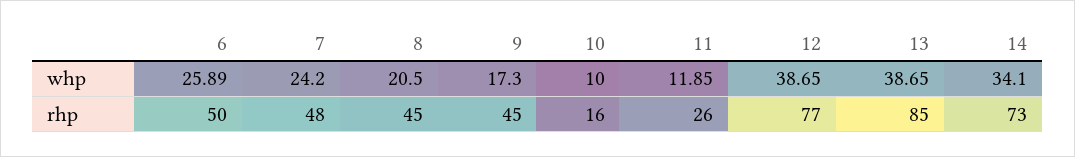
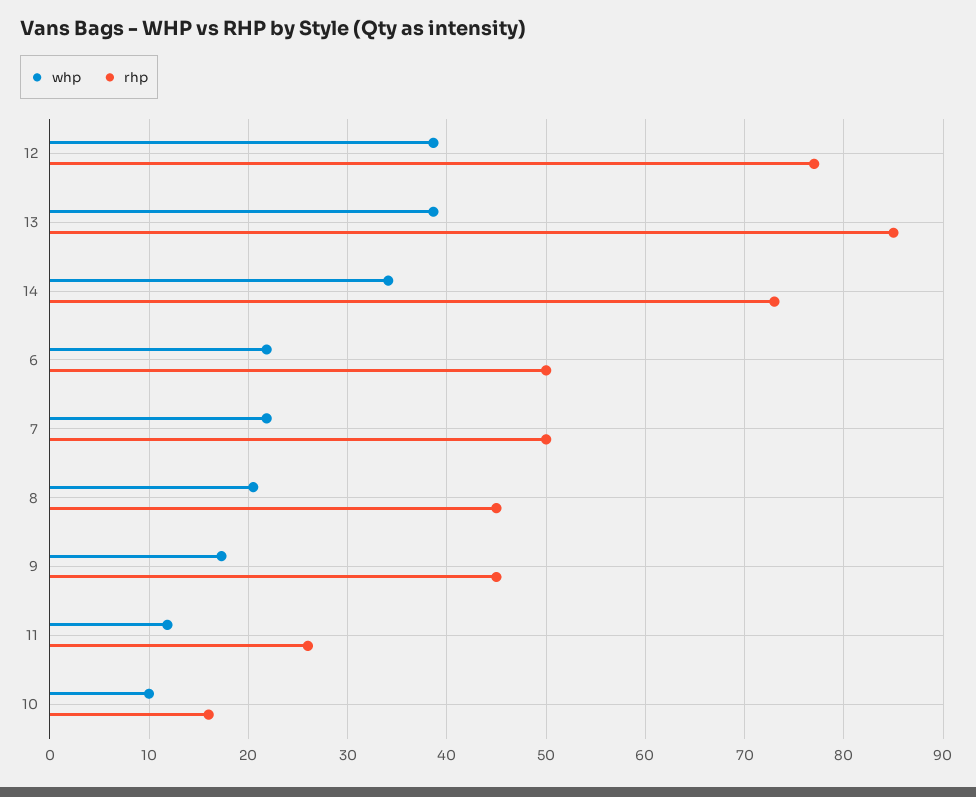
whp, 6: 25.89 -> 22
whp, 7: 24.2 -> 22
rhp, 7: 48 -> 50

